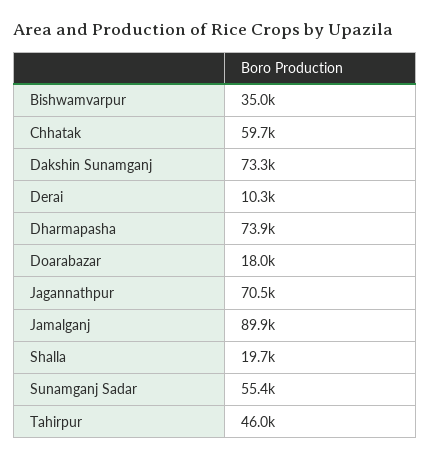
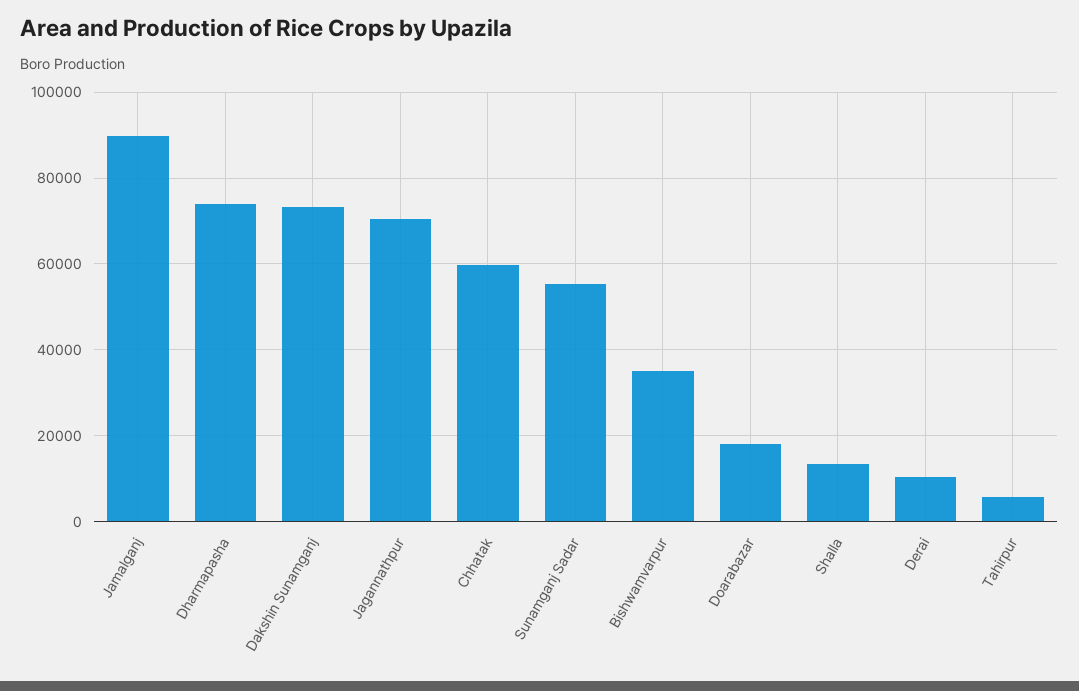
Shalla: 19700 -> 14000
Tahirpur: 46000 -> 6000

